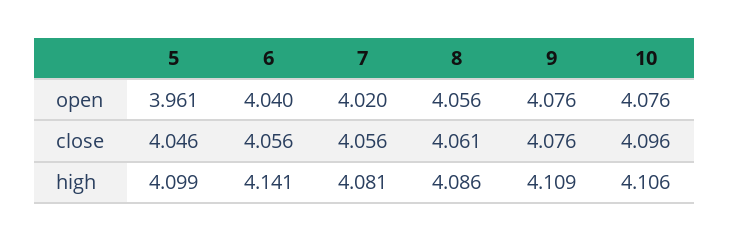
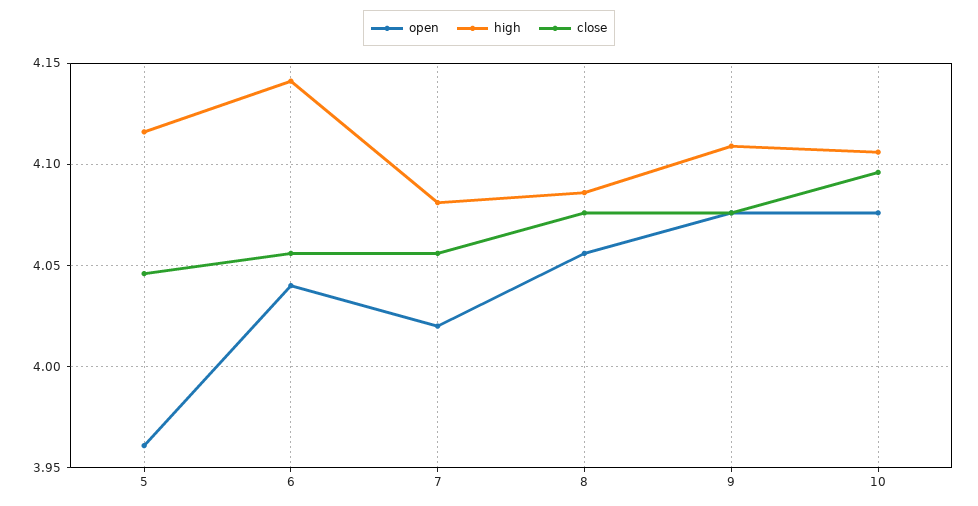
close, 8: 4.061 -> 4.075
high, 5: 4.099 -> 4.115

